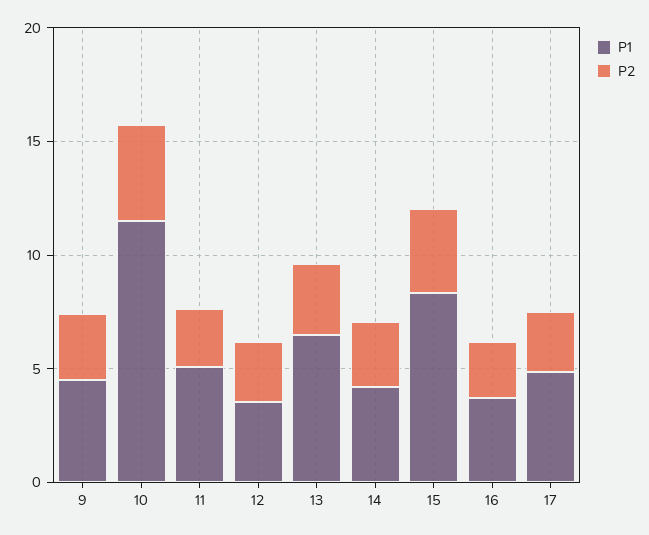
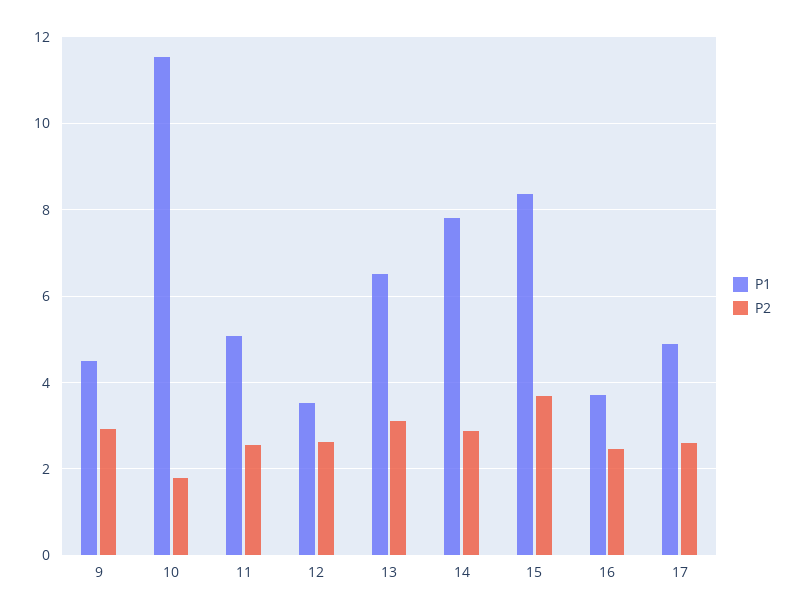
P2, 10: 4 -> 1.8
P1, 14: 4 -> 7.8

